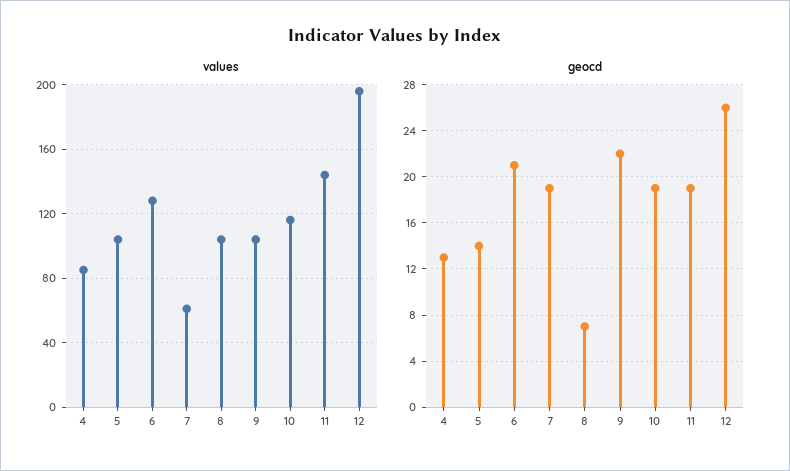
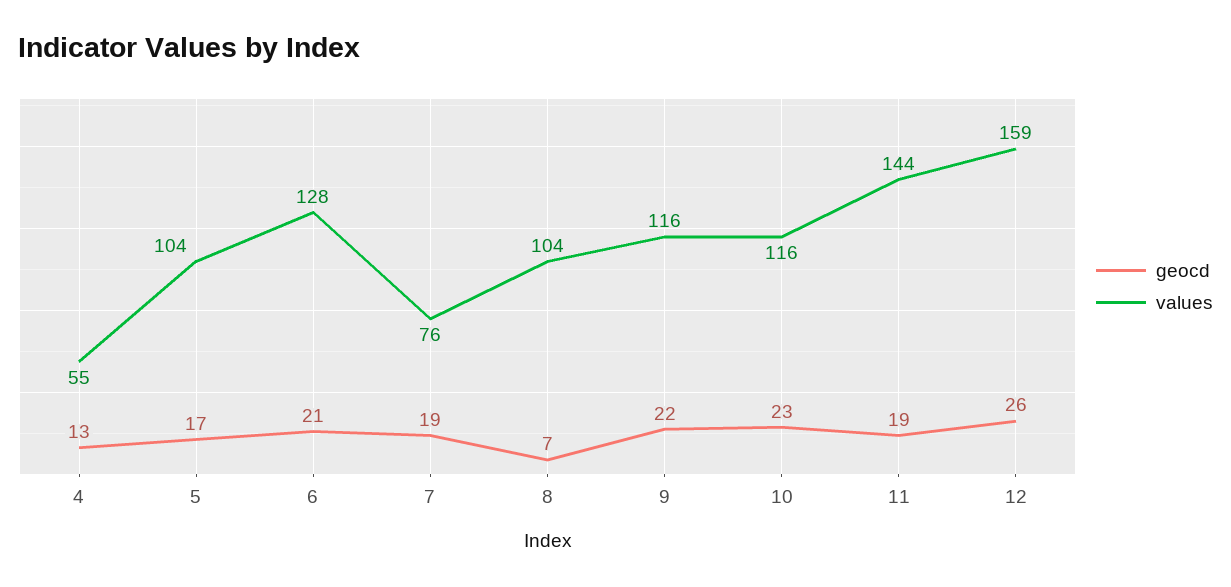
values, 4: 85 -> 55
values, 7: 60 -> 76
values, 9: 105 -> 116
values, 12: 195 -> 159
geocd, 5: 14 -> 17
geocd, 10: 19 -> 23

